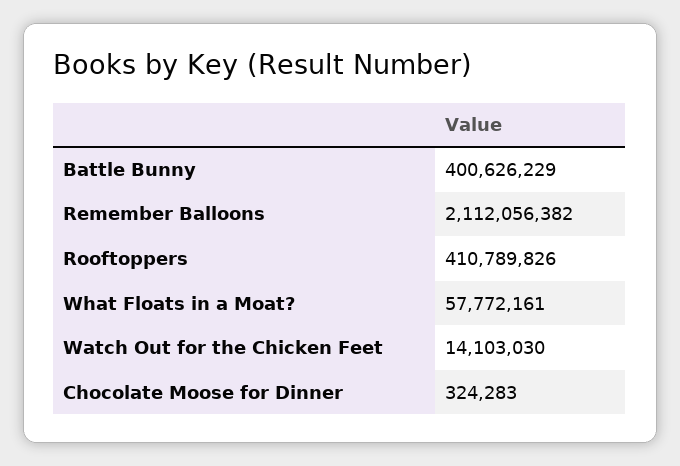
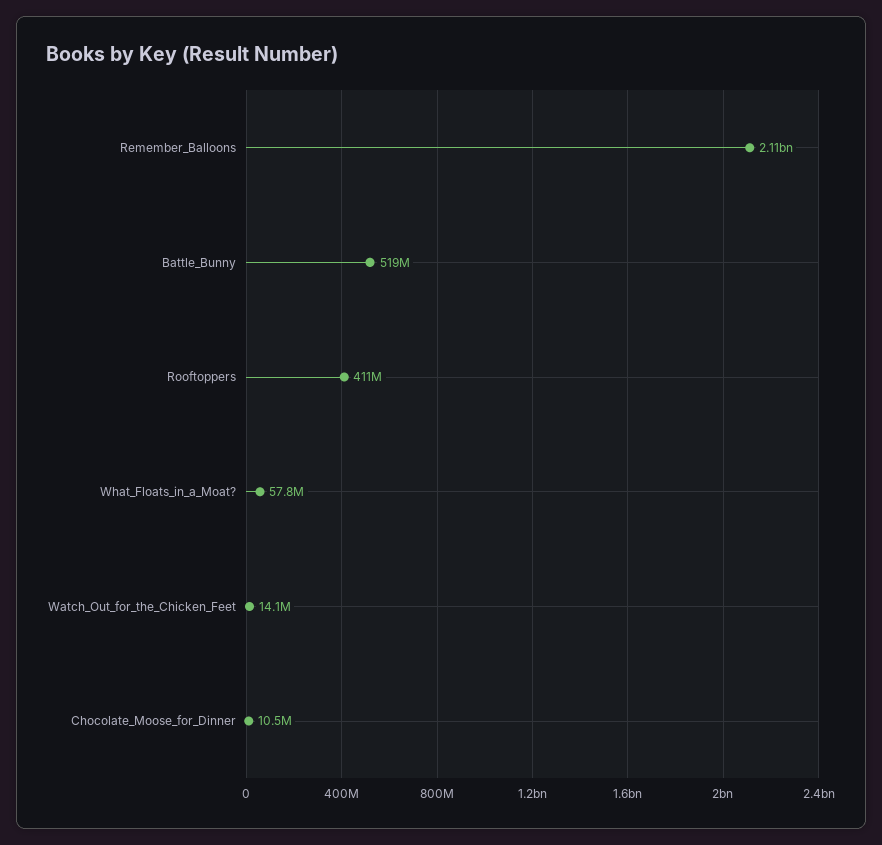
Battle Bunny: 400626229 -> 519000000
Chocolate Moose for Dinner: 324283 -> 10500000

